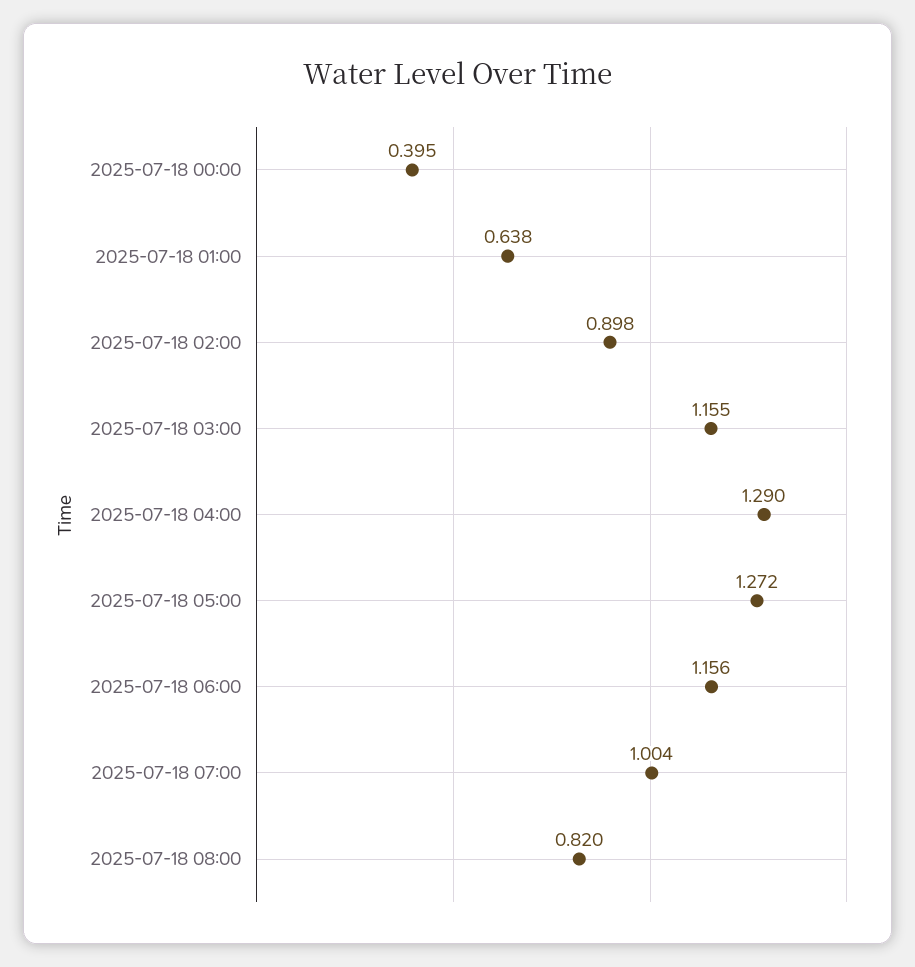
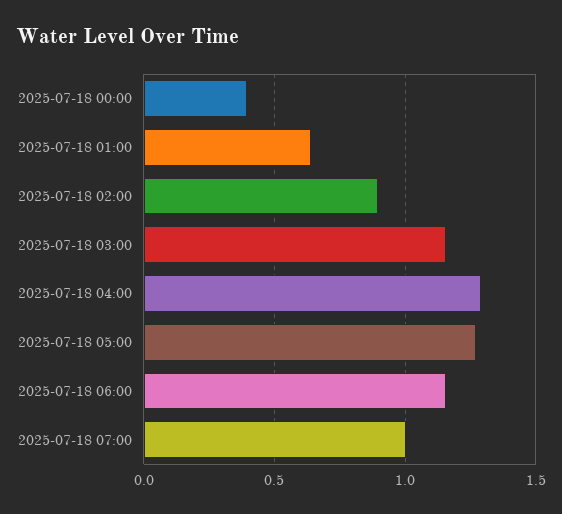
2025-07-18 08:00: 0.82 -> none

